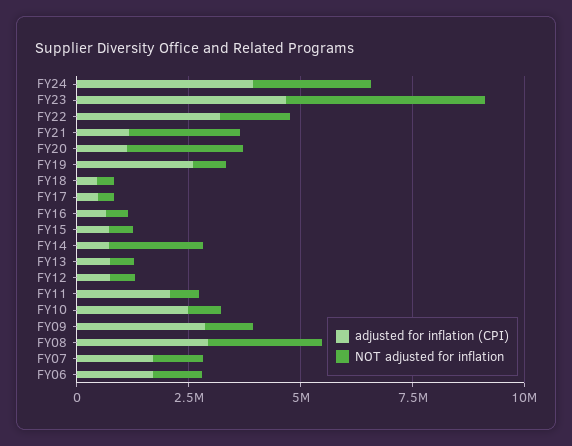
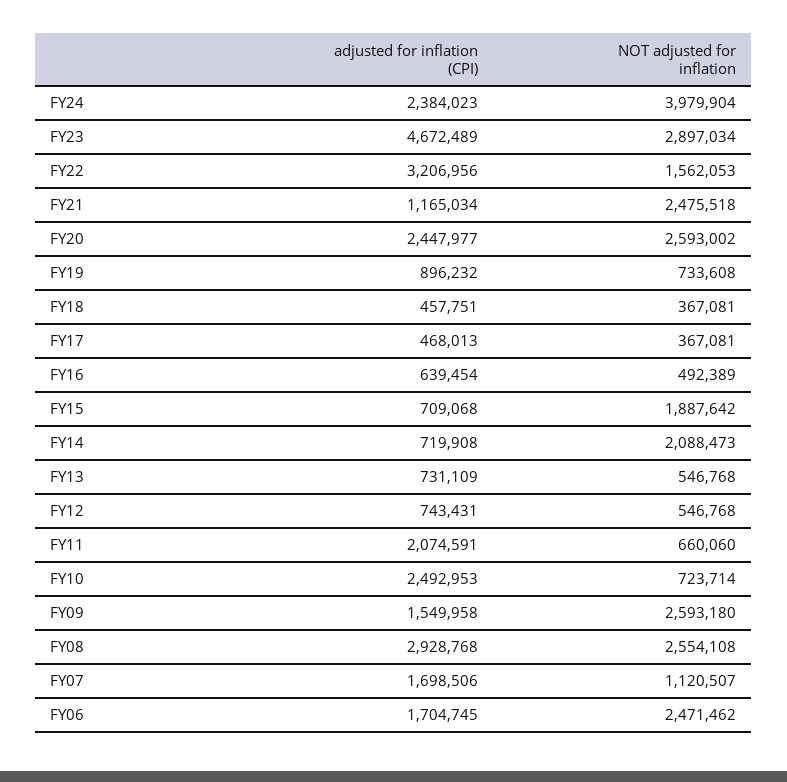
adjusted for inflation (CPI), FY24: 4000000 -> 2384023
NOT adjusted for inflation, FY24: 2500000 -> 3979904
NOT adjusted for inflation, FY23: 4500000 -> 2897034
adjusted for inflation (CPI), FY20: 1000000 -> 2447977
adjusted for inflation (CPI), FY19: 2500000 -> 896232
NOT adjusted for inflation, FY15: 500000 -> 1887642
adjusted for inflation (CPI), FY09: 3000000 -> 1549958
NOT adjusted for inflation, FY09: 1000000 -> 2593180
NOT adjusted for inflation, FY06: 1000000 -> 2471462

